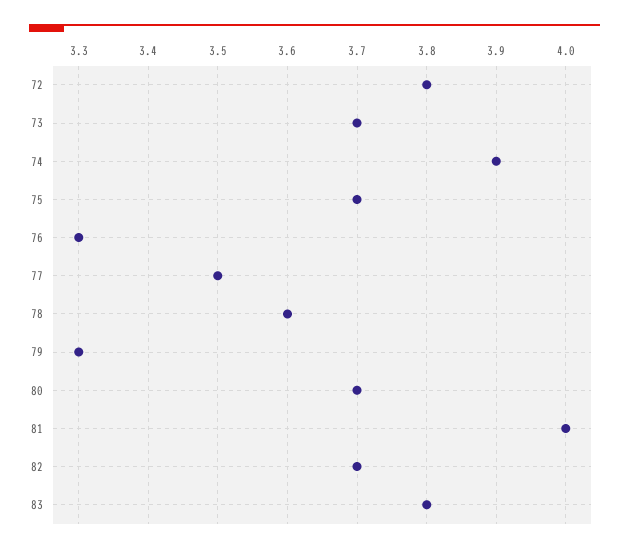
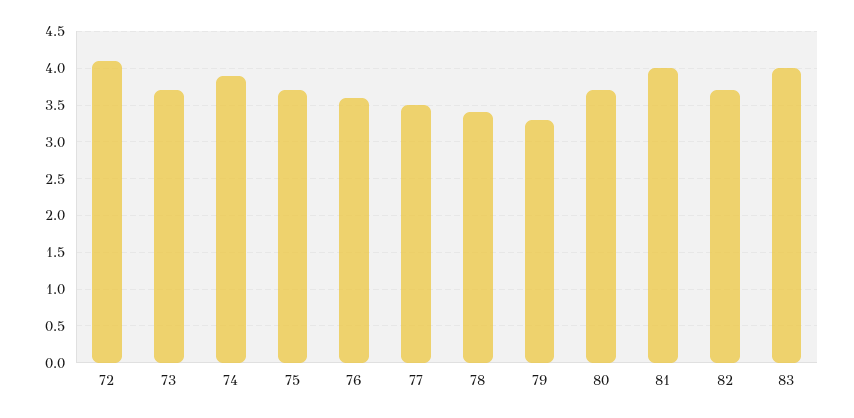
72: 3.8 -> 4.1
76: 3.3 -> 3.6
78: 3.6 -> 3.4
83: 3.8 -> 4

